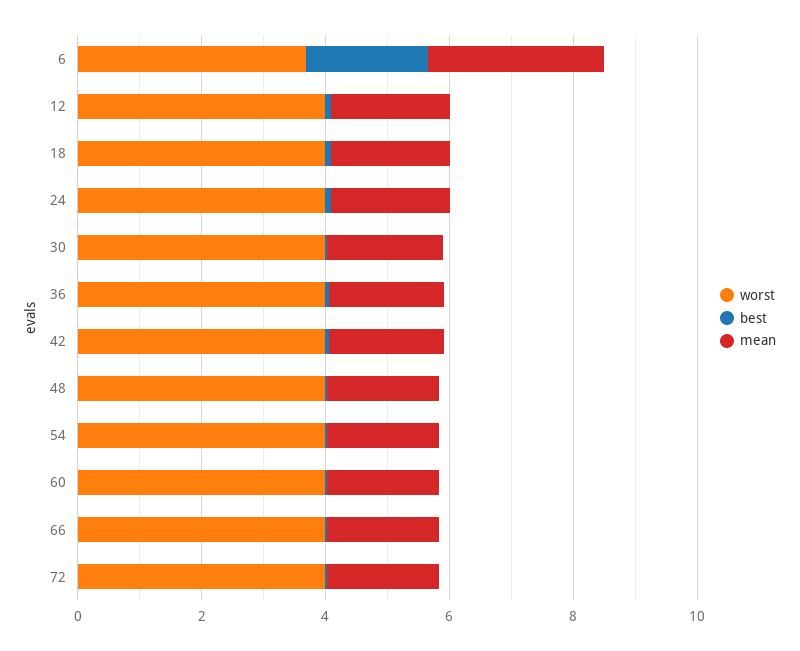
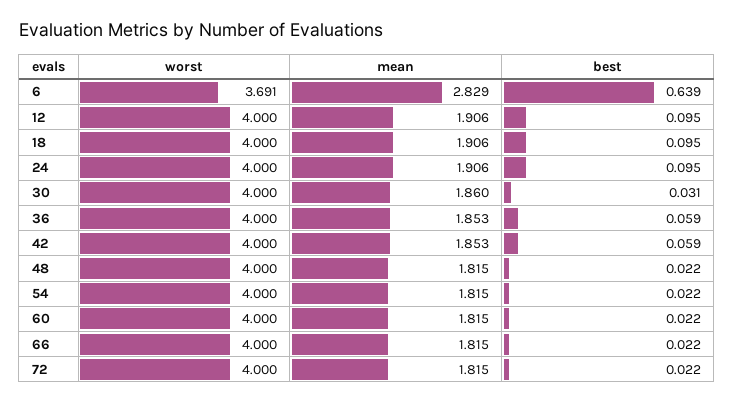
best, 6: 2 -> 0.639

